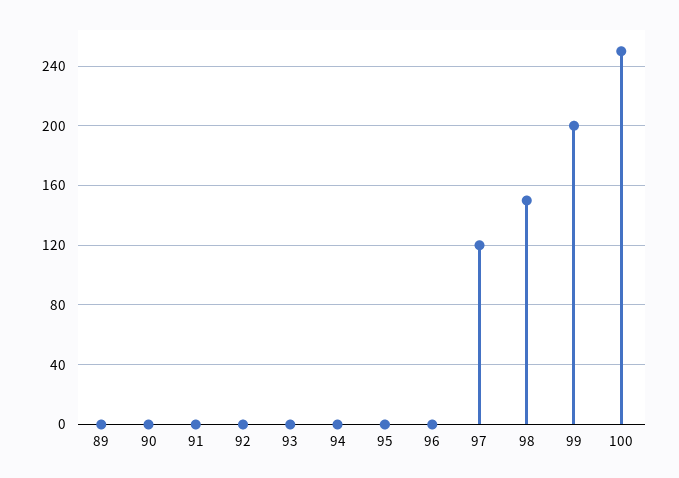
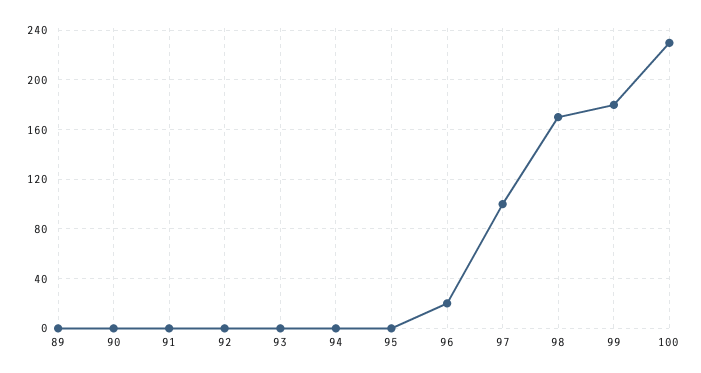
96: 0 -> 20
97: 120 -> 100
98: 150 -> 170
99: 200 -> 180
100: 250 -> 230

